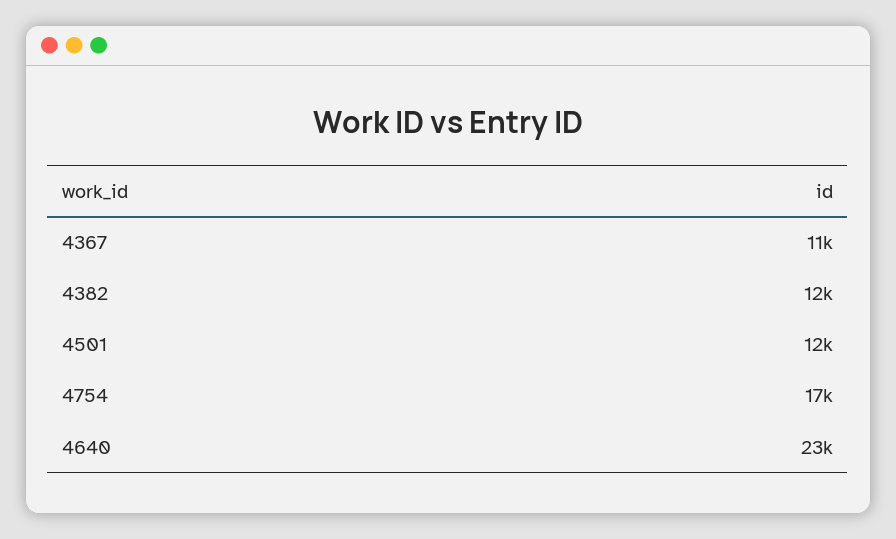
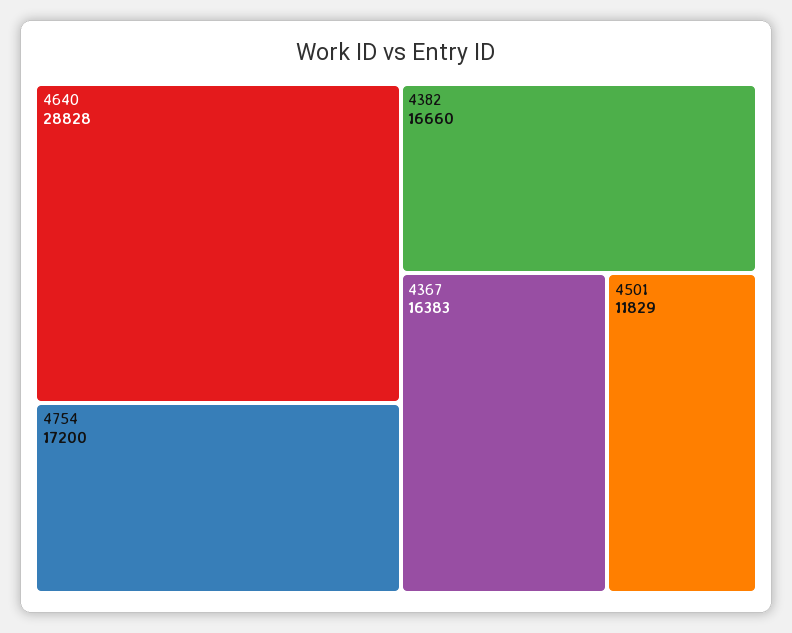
4367: 11000 -> 16383
4382: 12000 -> 16660
4640: 23000 -> 28828

